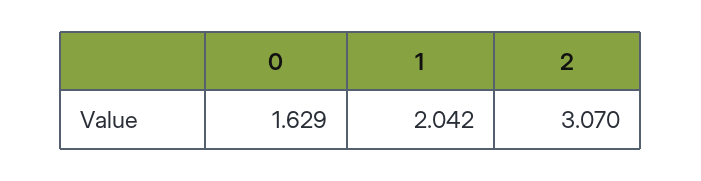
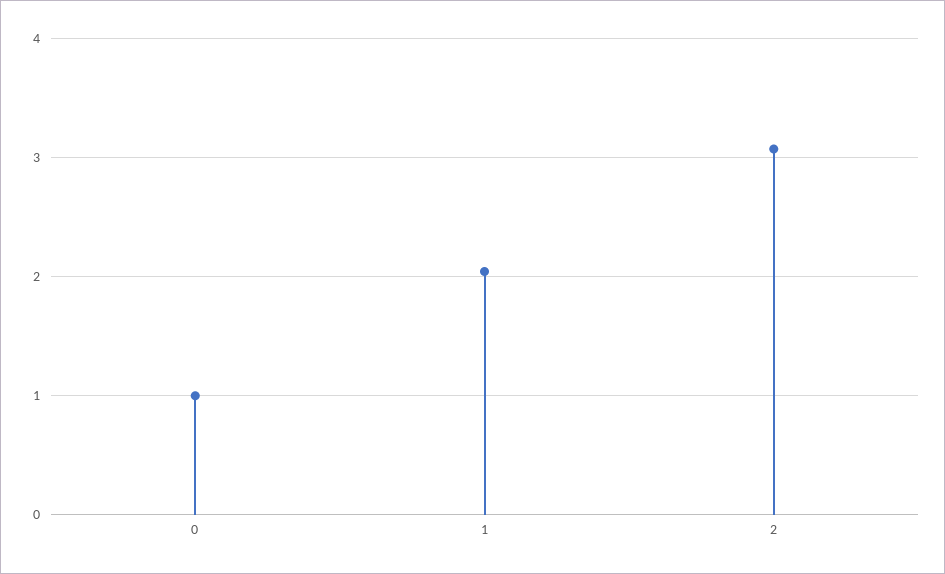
0: 1.629 -> 1

